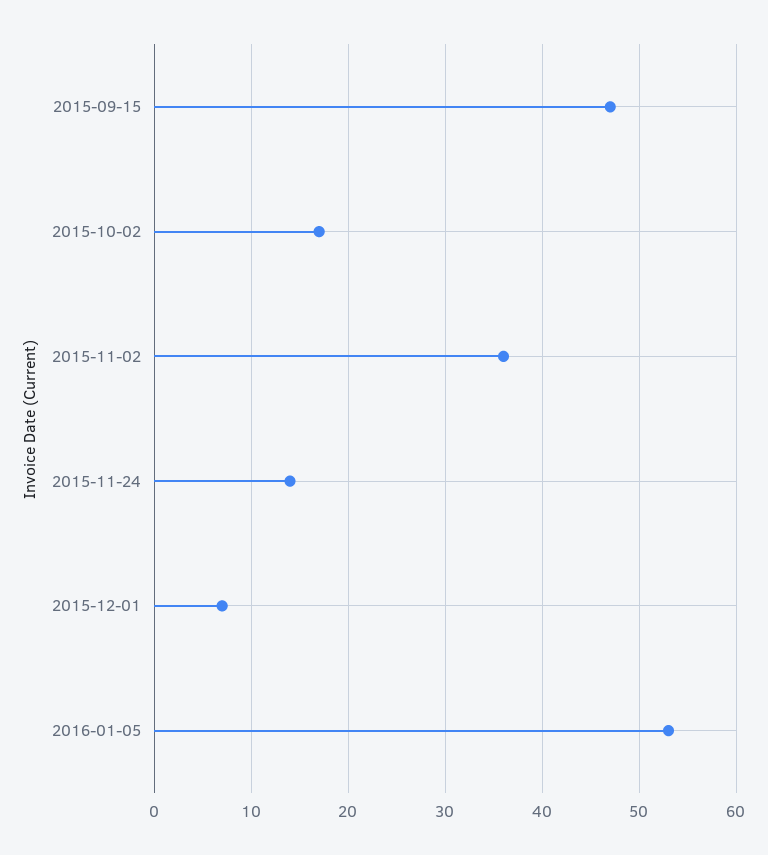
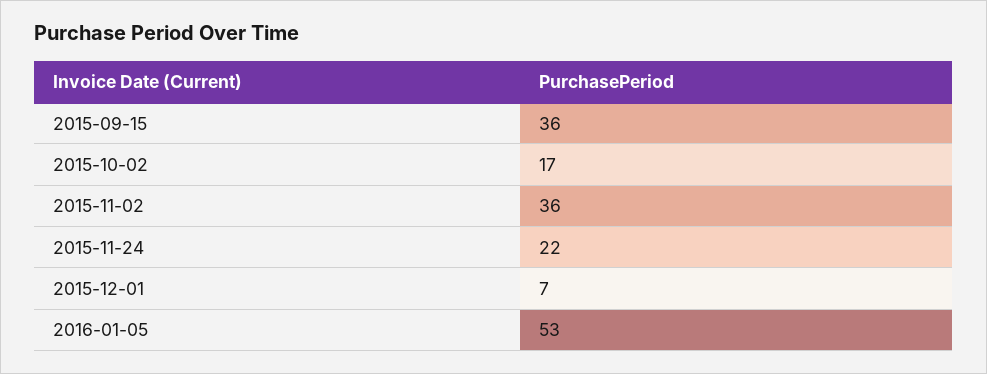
2015-09-15: 47 -> 36
2015-11-24: 14 -> 22

